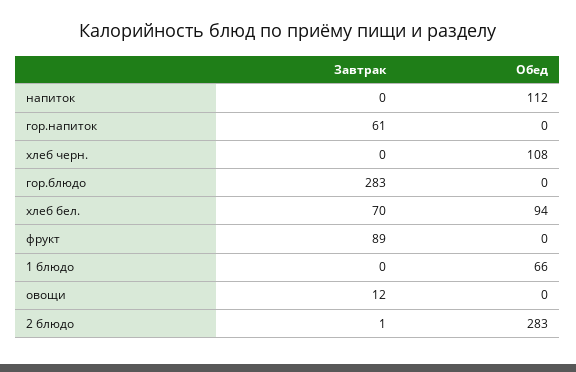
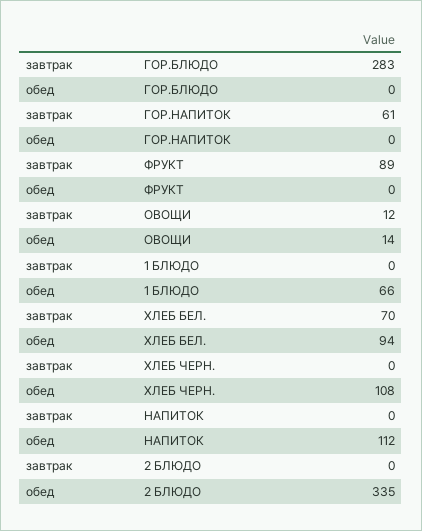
Обед, овощи: 0 -> 14
Завтрак, 2 блюдо: 1 -> 0
Обед, 2 блюдо: 283 -> 335

